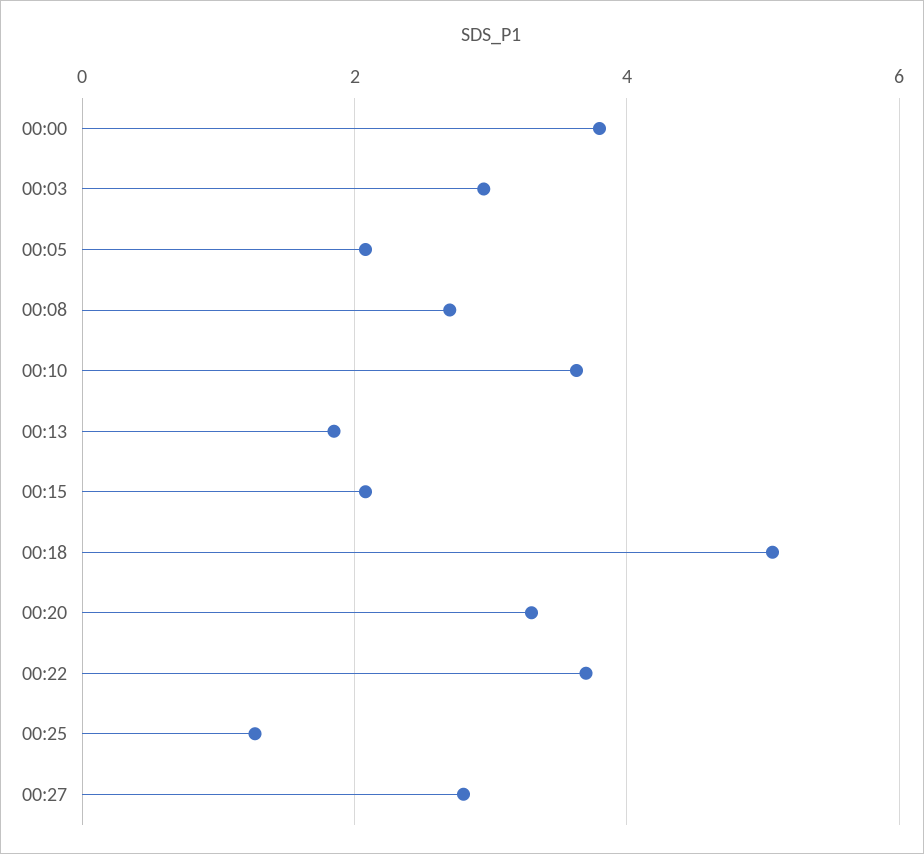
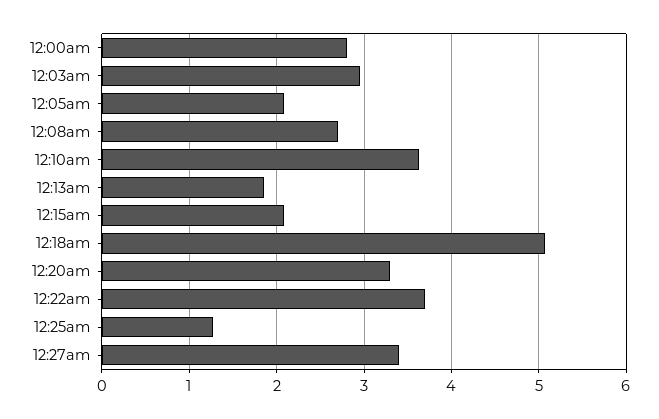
00:00: 3.8 -> 2.8
00:27: 2.8 -> 3.4

